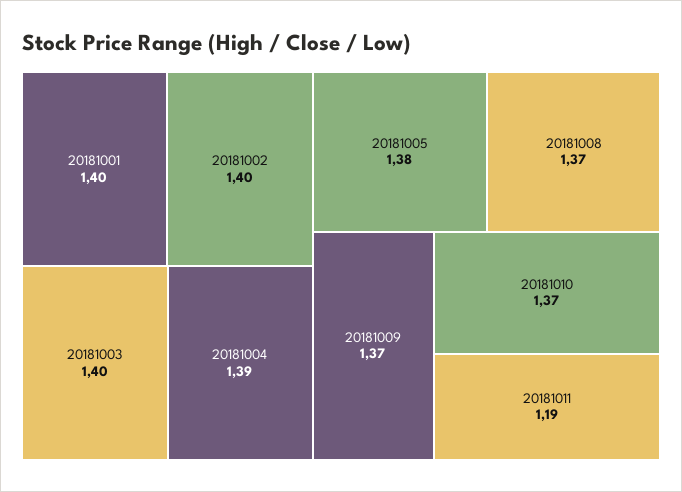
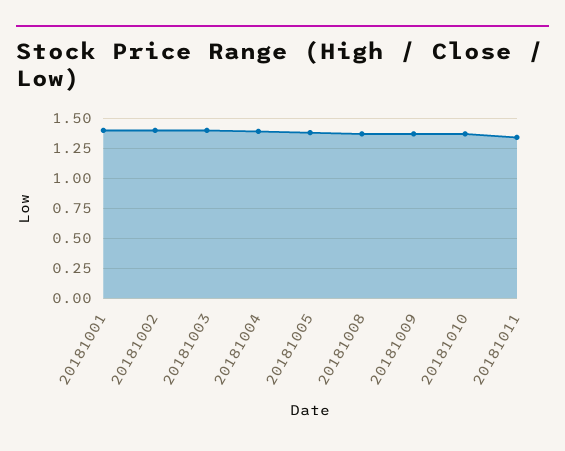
20181011: 1.19 -> 1.35

